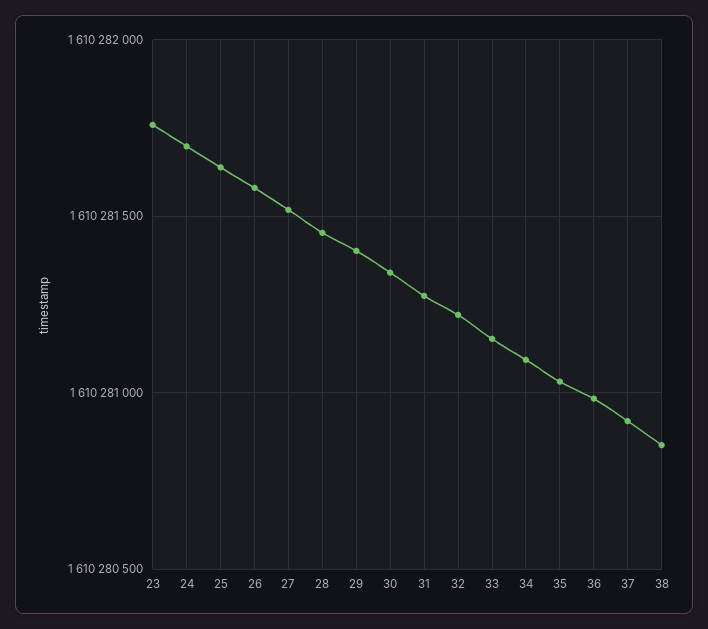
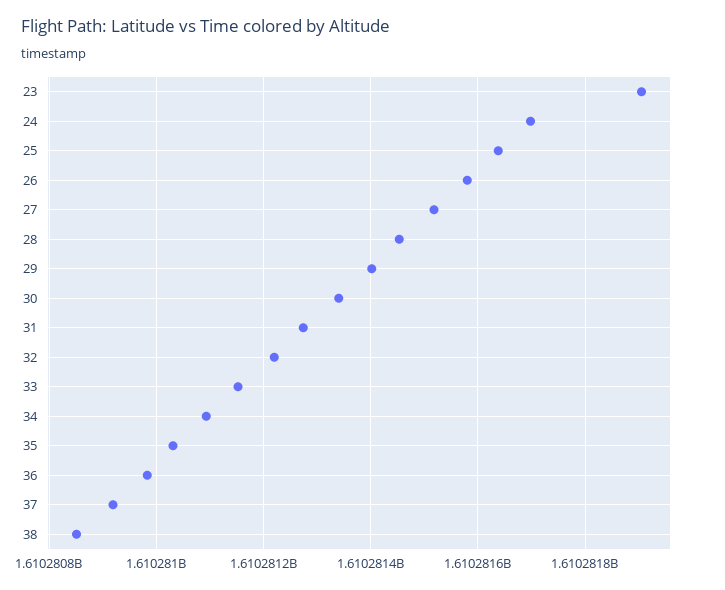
23: 1610281750 -> 1610281900

